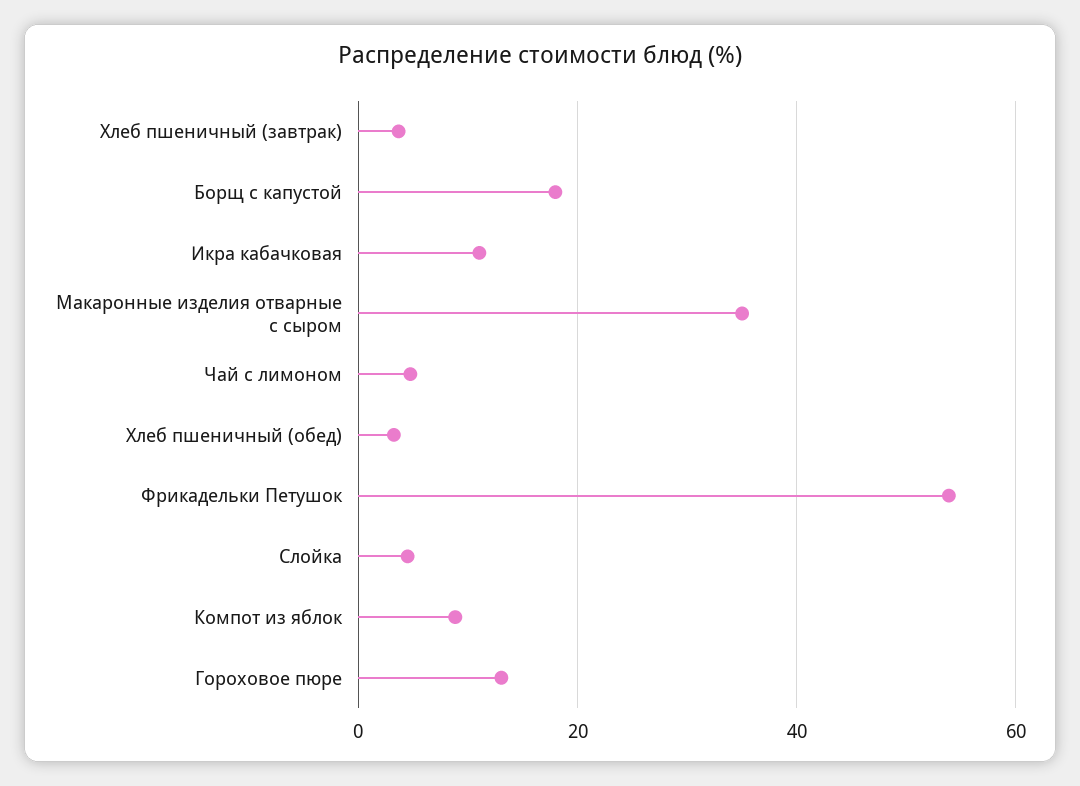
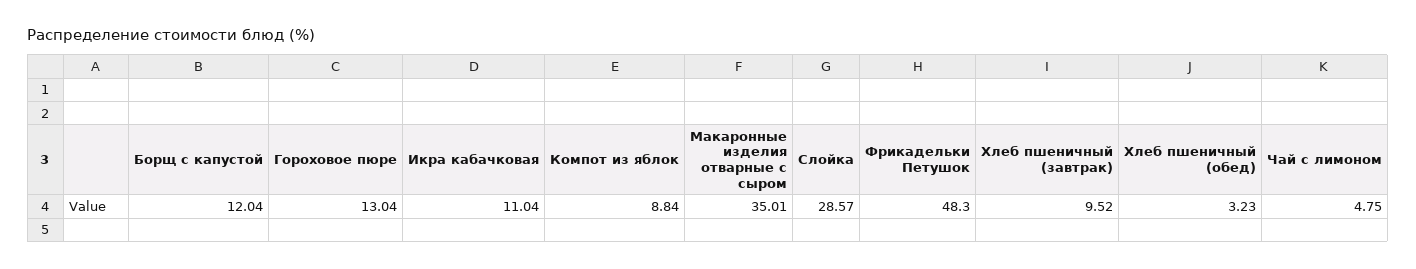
Хлеб пшеничный (завтрак): 4 -> 9.52
Борщ с капустой: 18 -> 12.04
Фрикадельки Петушок: 54 -> 48.3
Слойка: 4 -> 28.57

